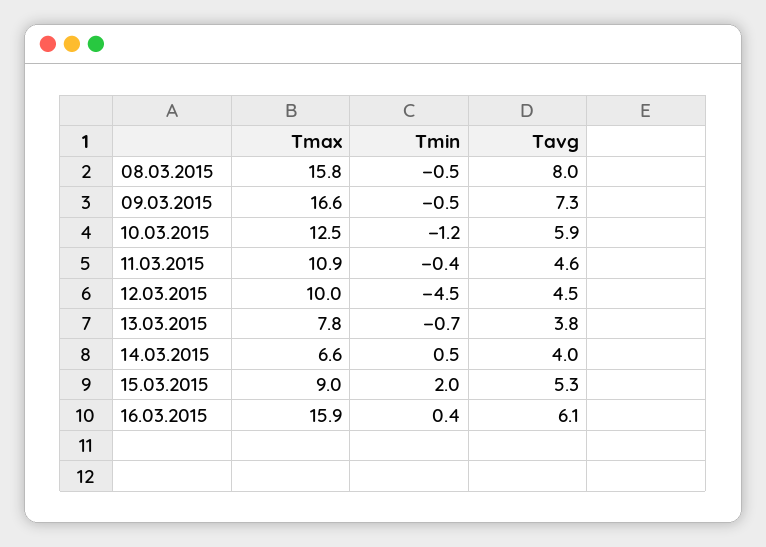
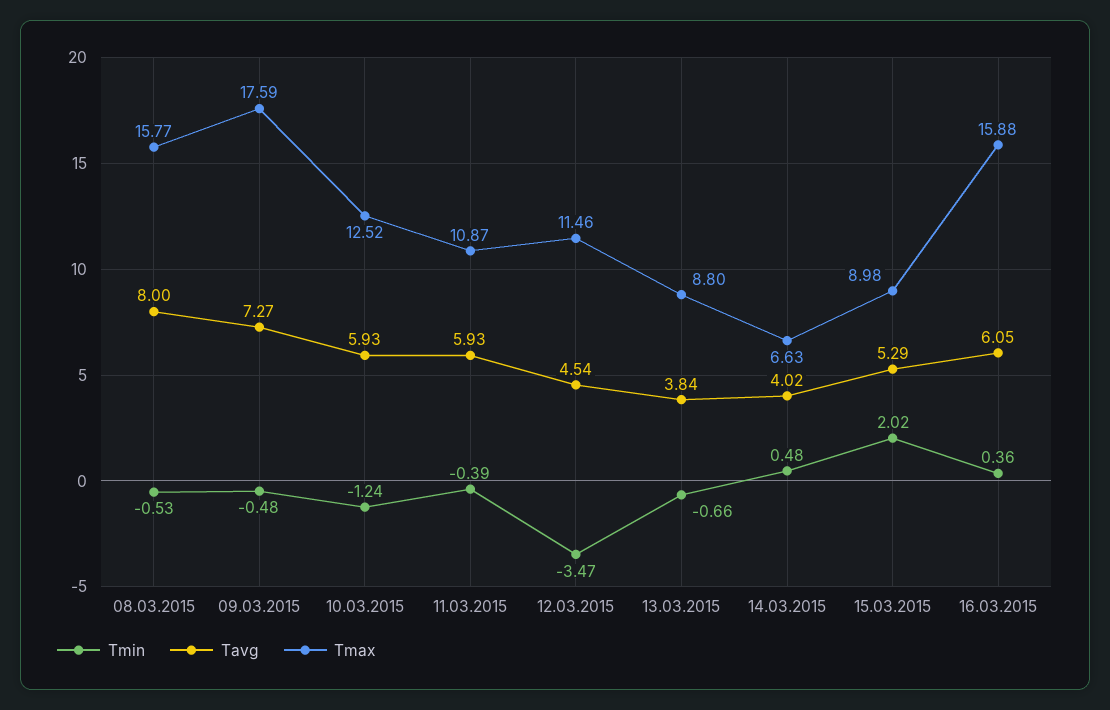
Tmax, 09.03.2015: 16.6 -> 17.59
Tavg, 11.03.2015: 4.6 -> 5.93
Tmax, 12.03.2015: 10 -> 11.46
Tmin, 12.03.2015: -4.5 -> -3.47
Tmax, 13.03.2015: 7.8 -> 8.8

